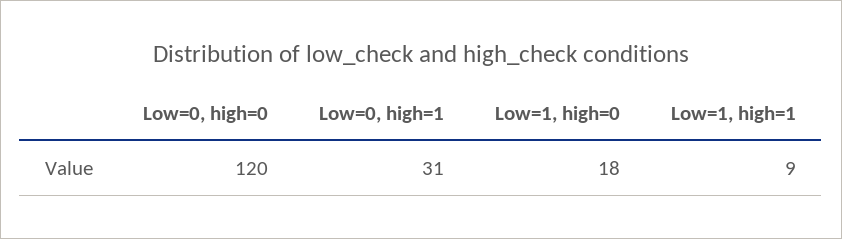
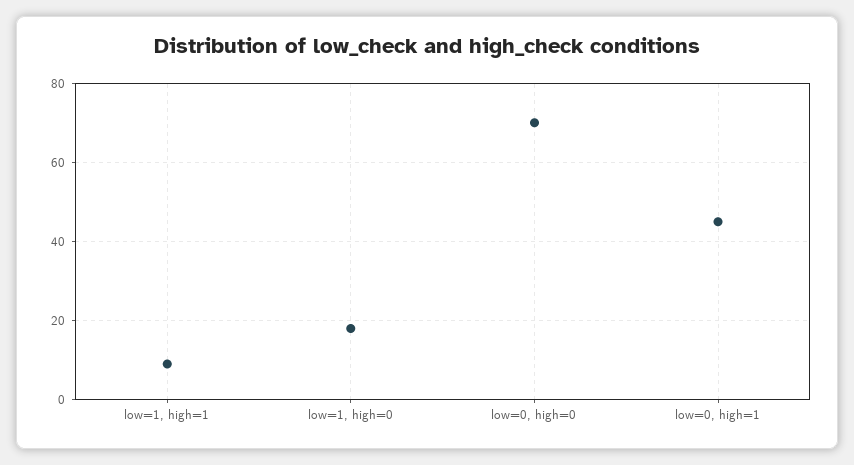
Low=0, high=0: 120 -> 70
Low=0, high=1: 31 -> 45

